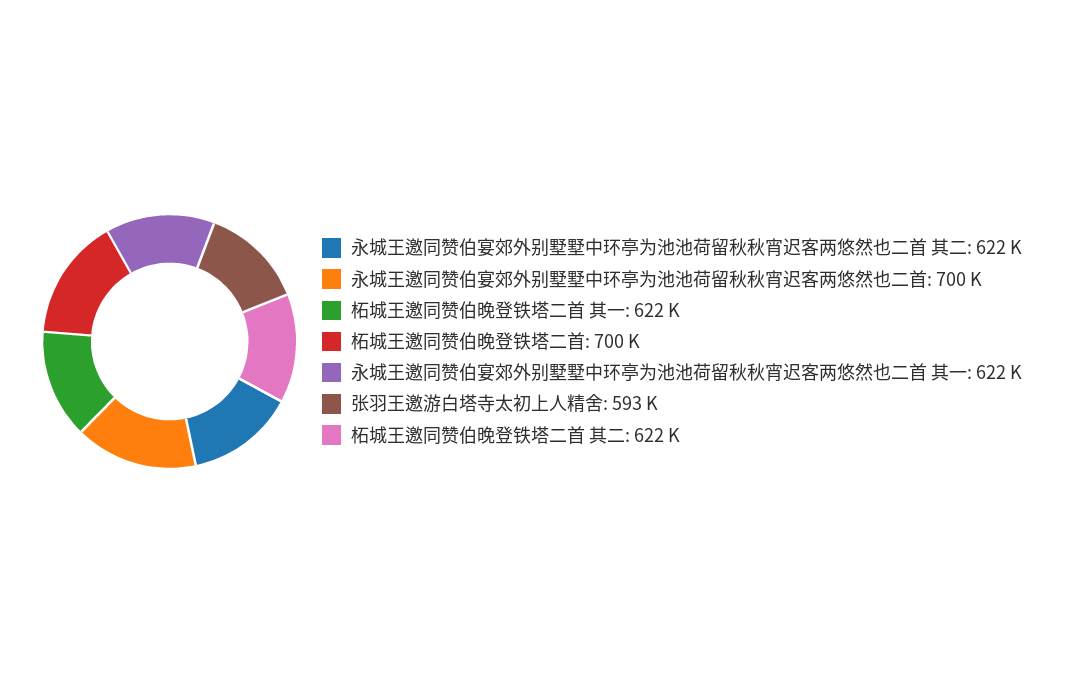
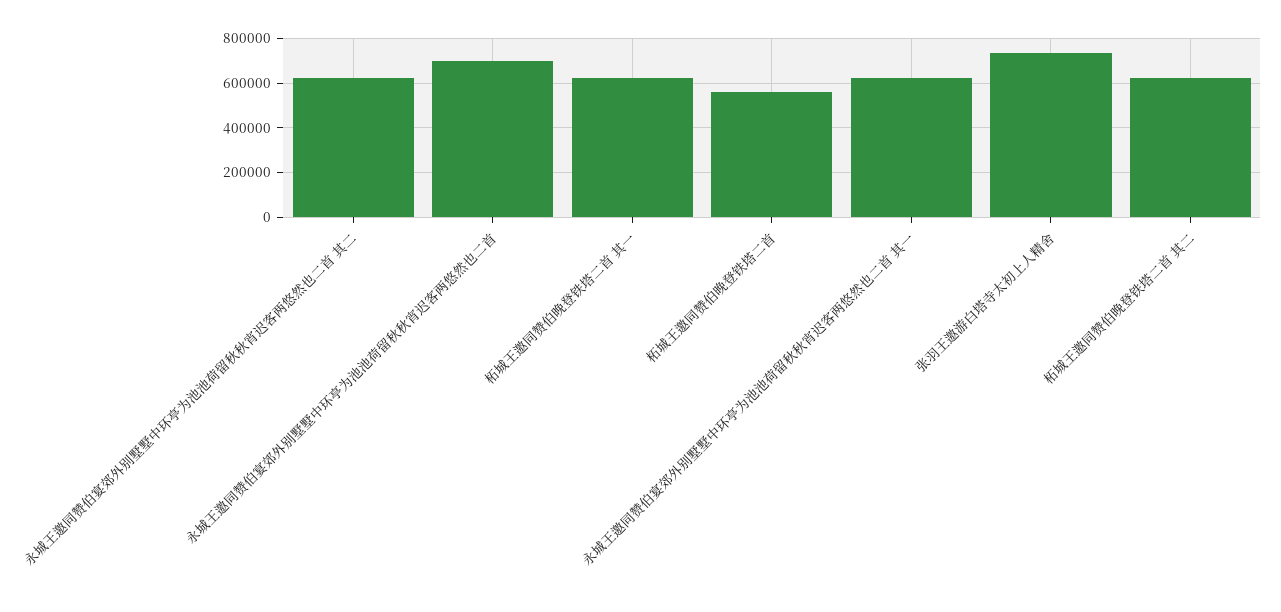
柘城王邀同赞伯晚登铁塔二首: 700000 -> 550000
张羽王邀游白塔寺太初上人精舍: 593000 -> 750000

